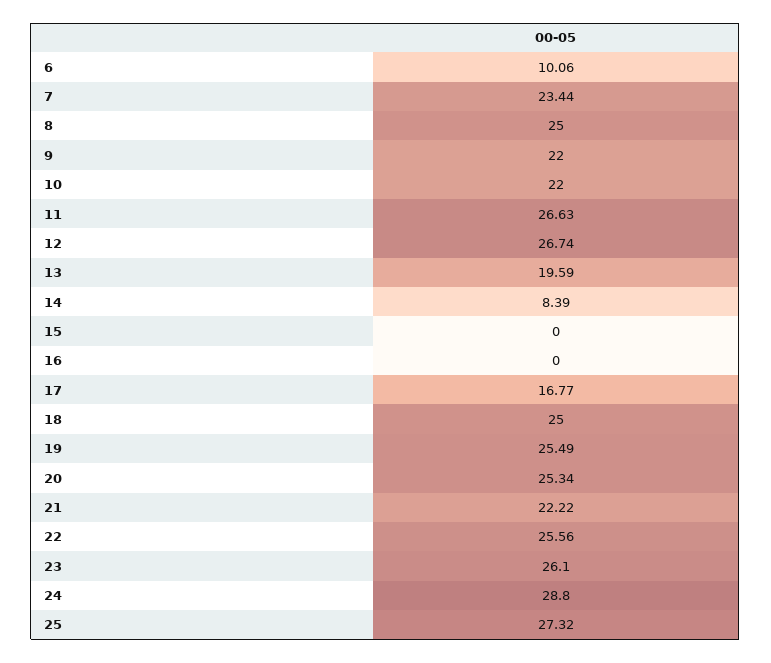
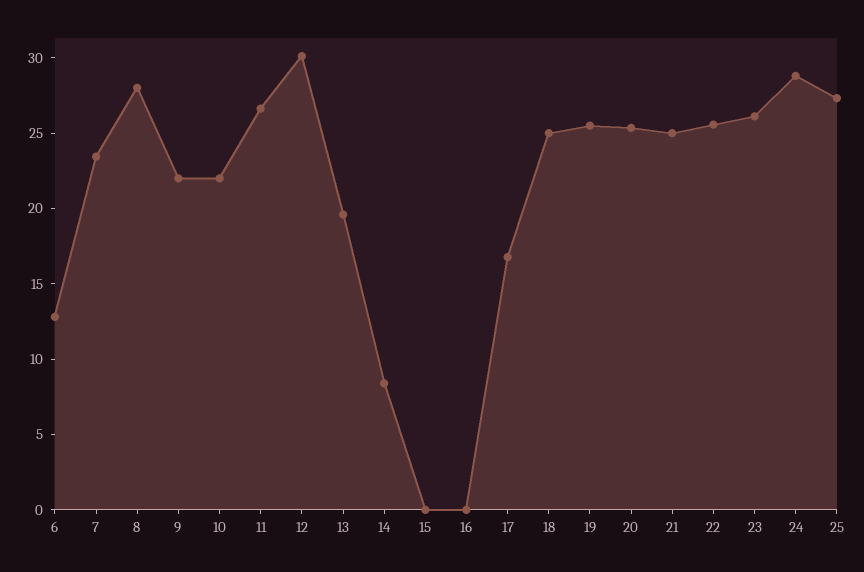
6: 10.06 -> 13
8: 25 -> 28
12: 26.74 -> 30
21: 22.22 -> 25

